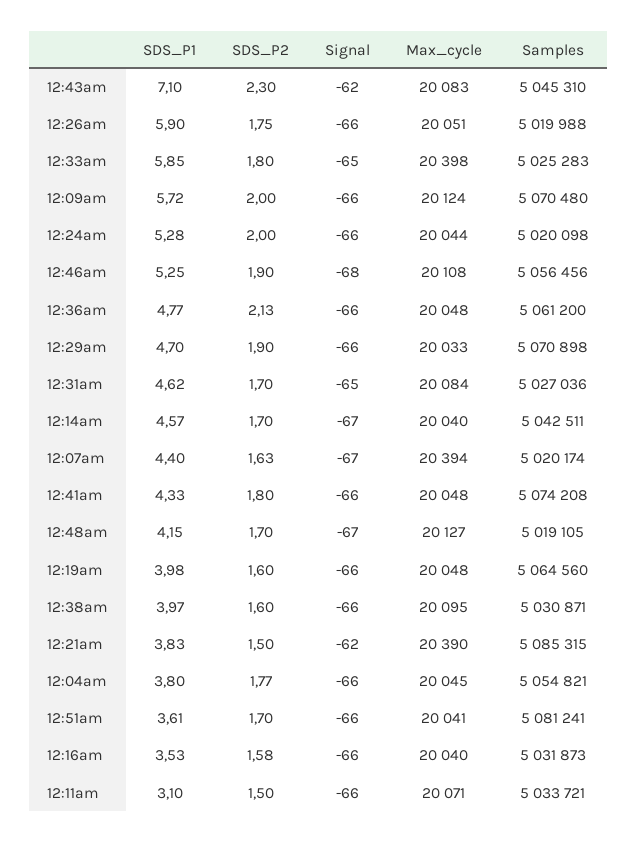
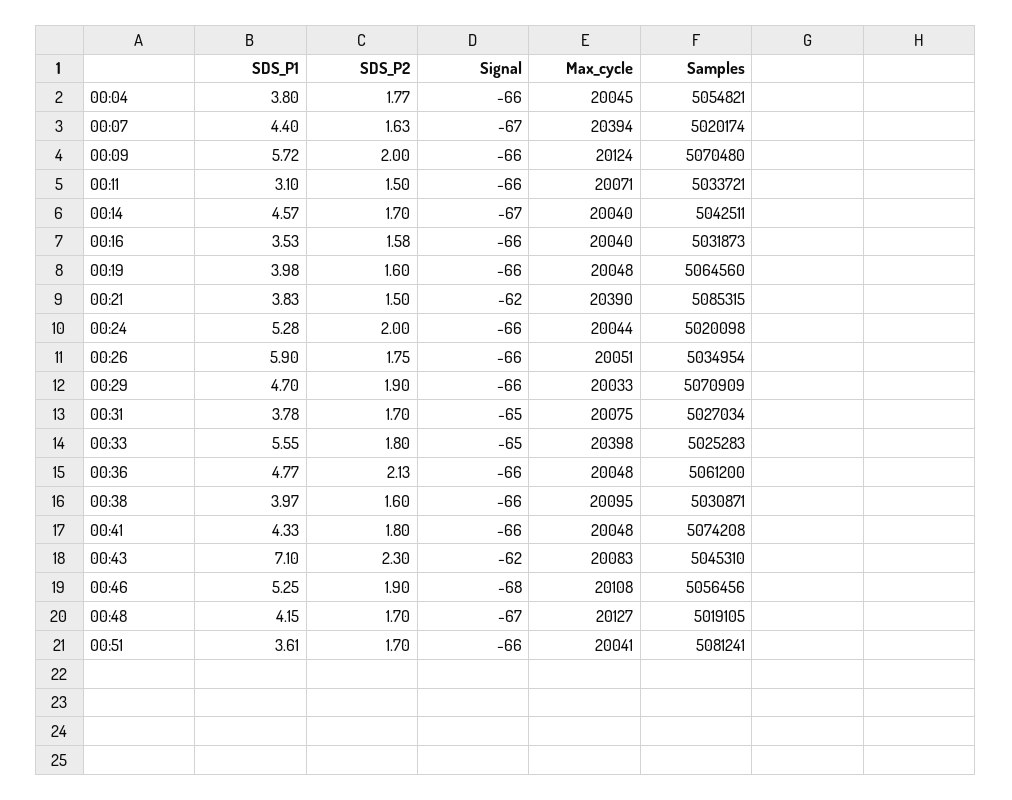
Samples, 12:26am: 5019988 -> 5034954
SDS_P1, 12:33am: 5.85 -> 5.55
Samples, 12:29am: 5070898 -> 5070909
SDS_P1, 12:31am: 4.62 -> 3.78
Max_cycle, 12:31am: 20084 -> 20075
Samples, 12:31am: 5027036 -> 5027034

